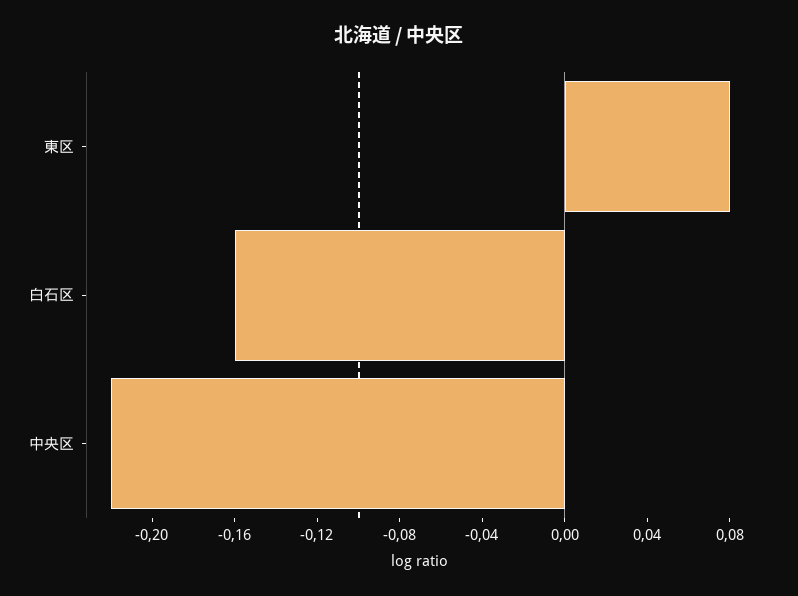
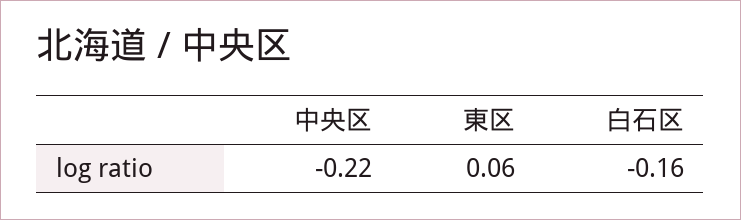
東区: 0.08 -> 0.06

